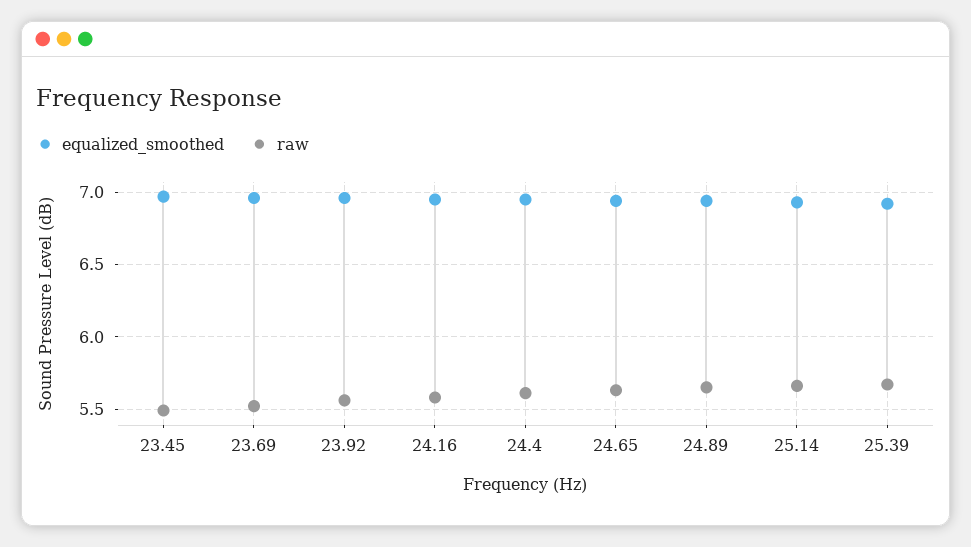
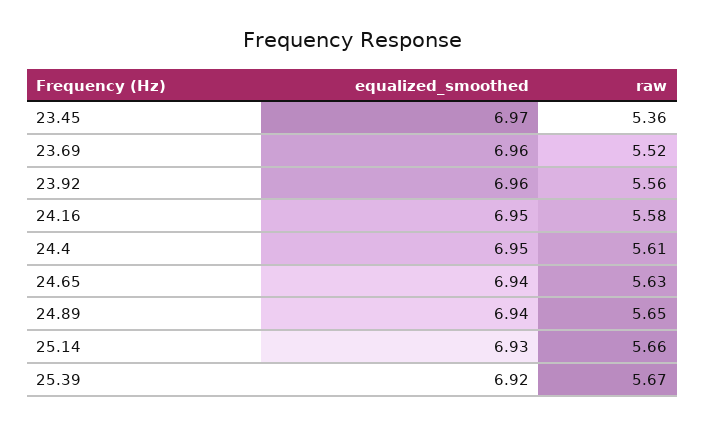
raw, 23.45: 5.5 -> 5.36

